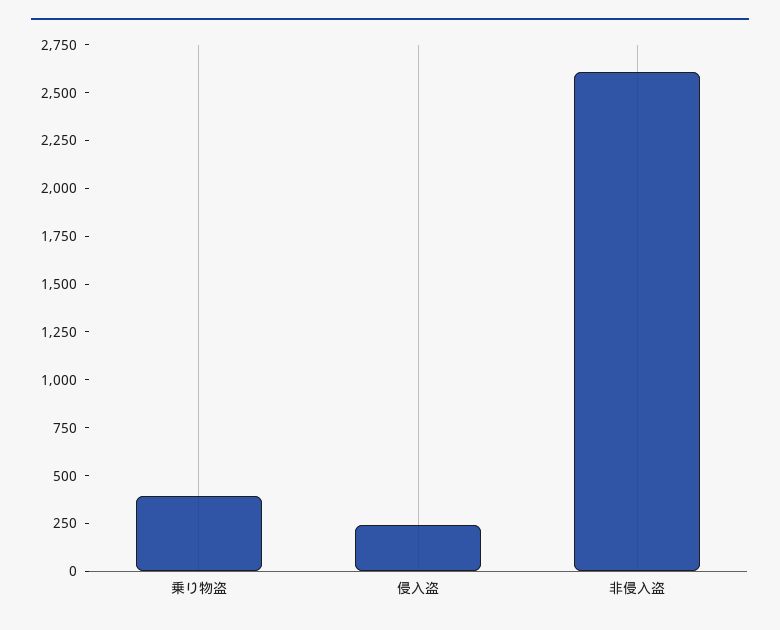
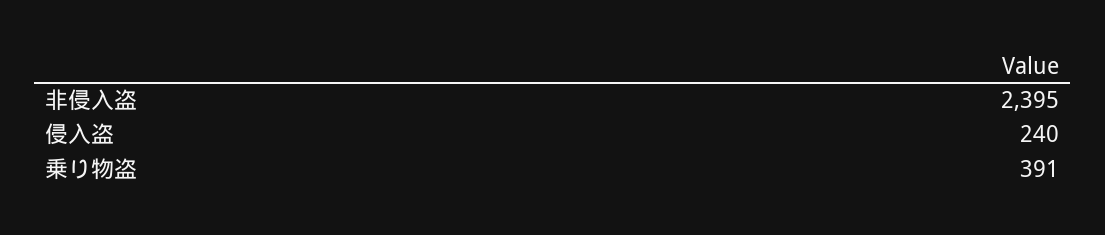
非侵入盗: 2600 -> 2395

